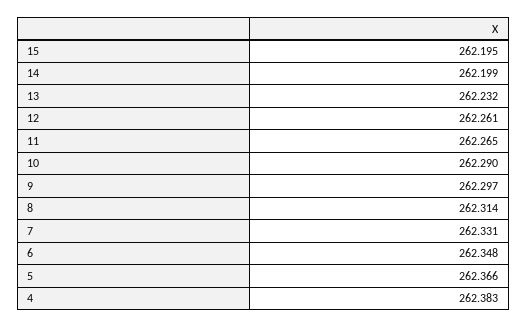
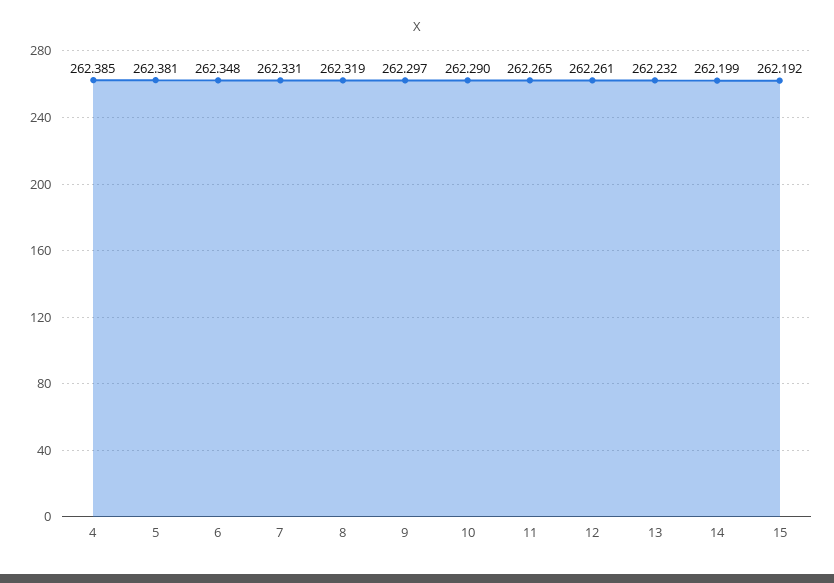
15: 262.195 -> 262.192
8: 262.314 -> 262.319
5: 262.366 -> 262.381
4: 262.383 -> 262.385

